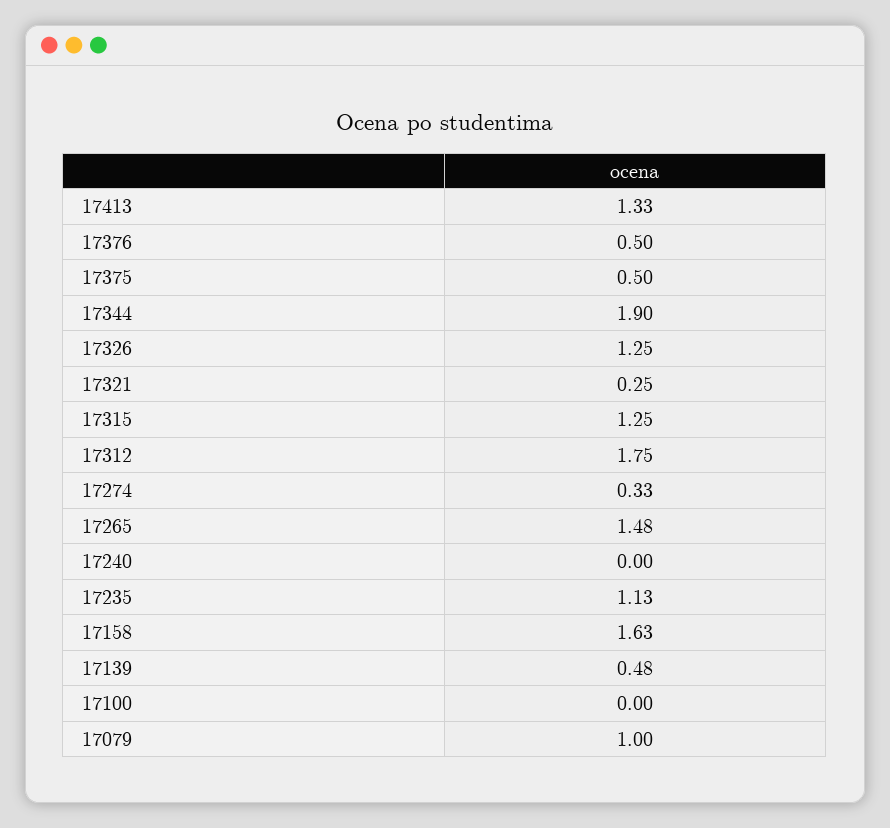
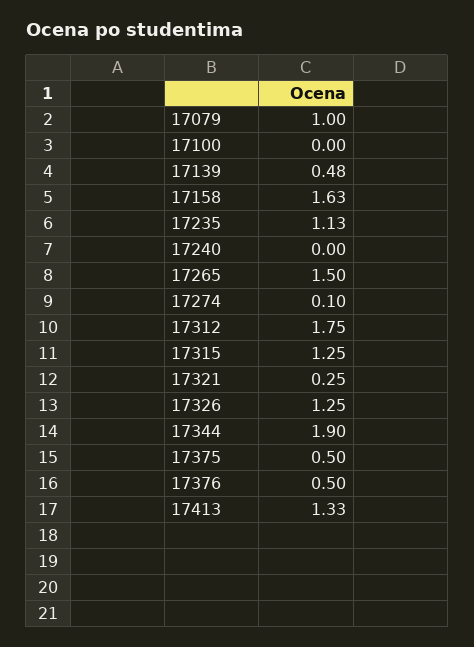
17274: 0.33 -> 0.1
17265: 1.48 -> 1.5

